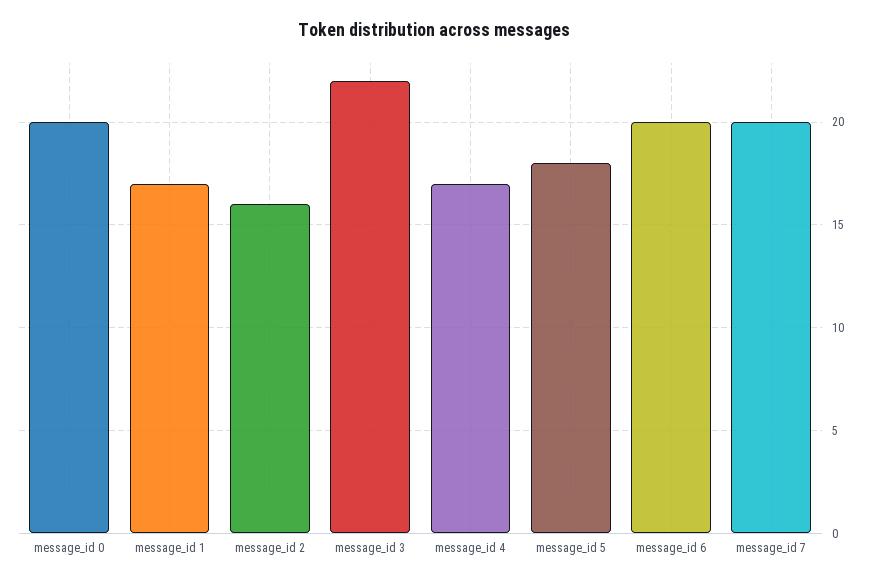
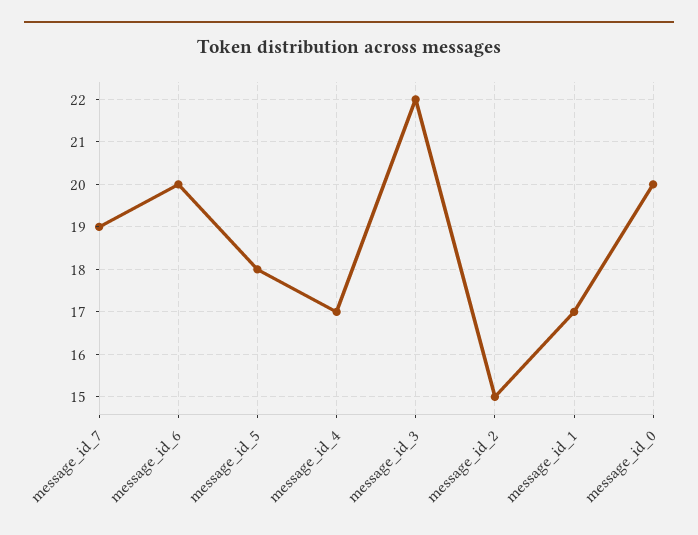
message_id 2: 16 -> 15
message_id 7: 20 -> 19

